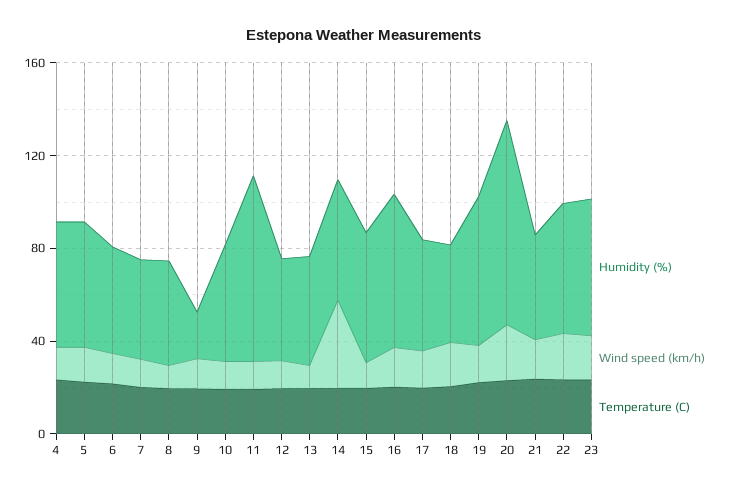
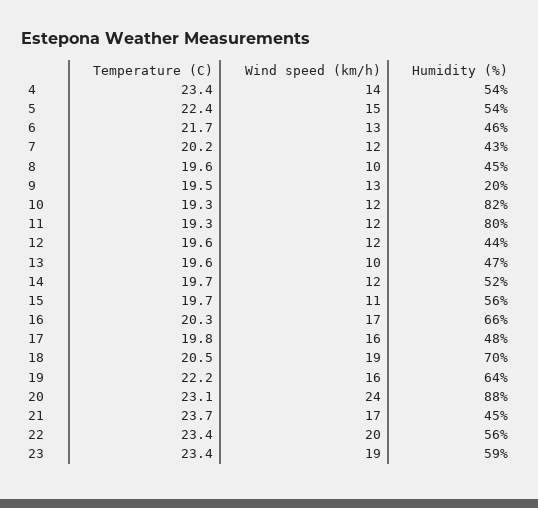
Humidity (%), 10: 50 -> 82
Wind speed (km/h), 14: 40 -> 12
Humidity (%), 18: 40 -> 70

